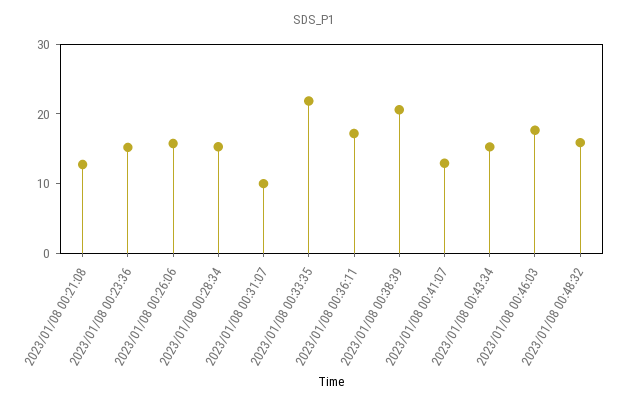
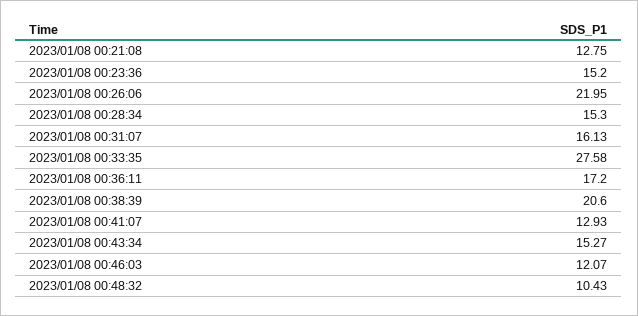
2023/01/08 00:26:06: 16 -> 21.95
2023/01/08 00:31:07: 10 -> 16.13
2023/01/08 00:33:35: 22 -> 27.58
2023/01/08 00:46:03: 18 -> 12.07
2023/01/08 00:48:32: 16 -> 10.43

